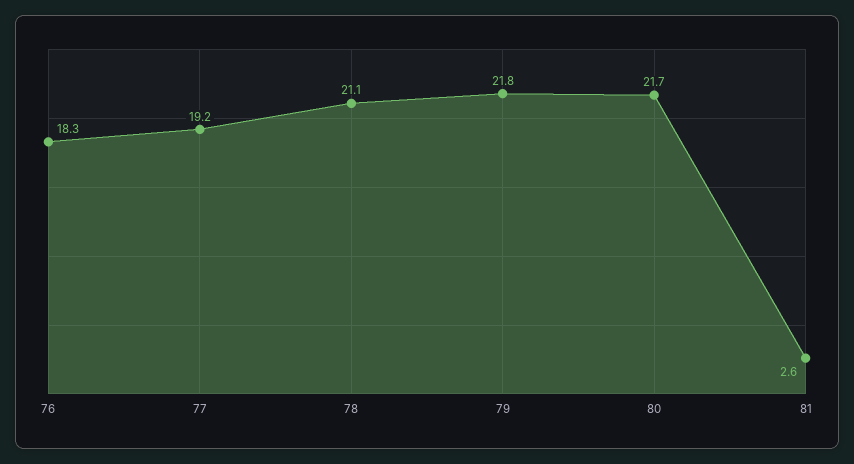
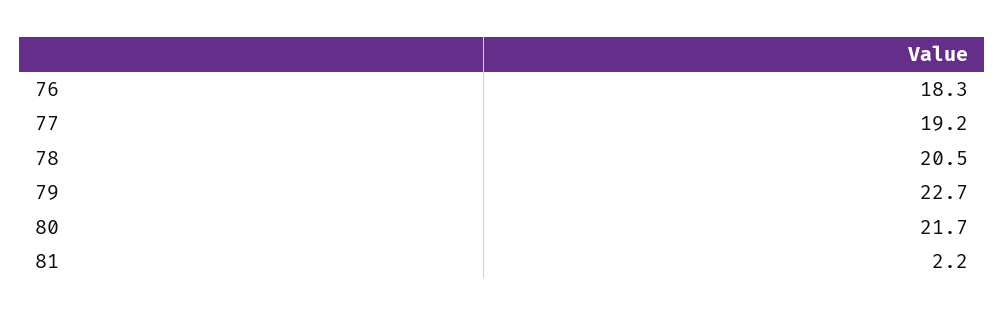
78: 21.1 -> 20.5
79: 21.8 -> 22.7
81: 2.6 -> 2.2

